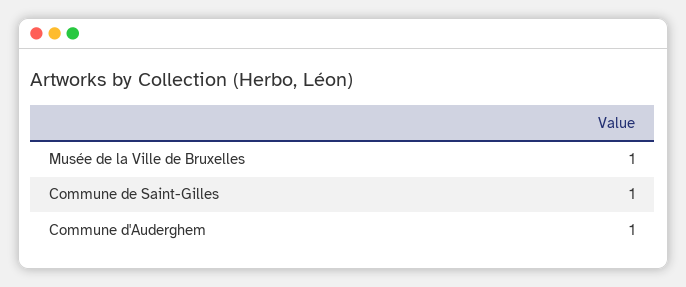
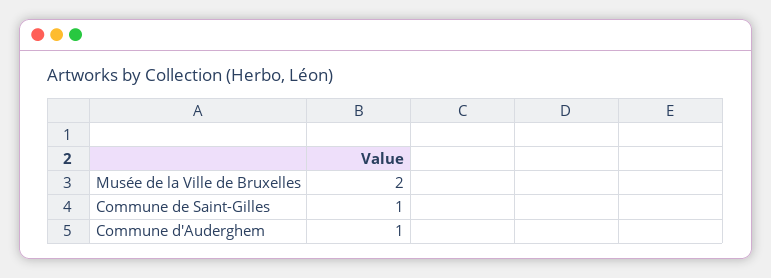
Musée de la Ville de Bruxelles: 1 -> 2

